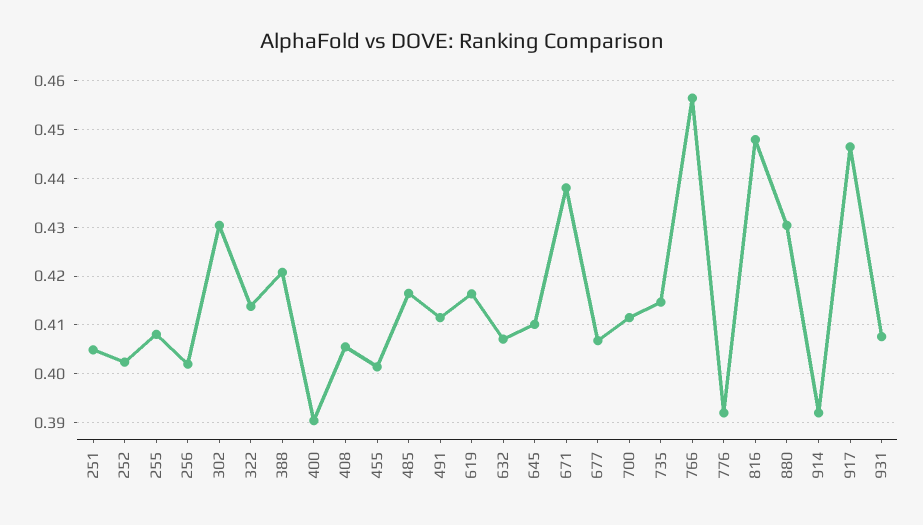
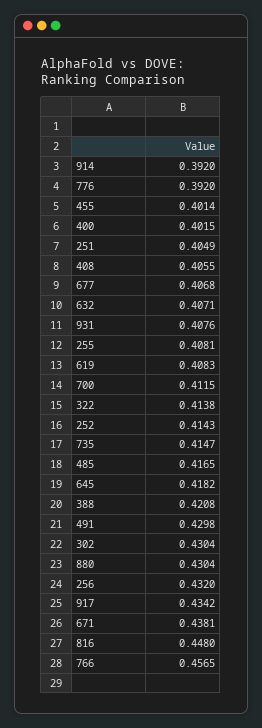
252: 0.402 -> 0.4143
256: 0.402 -> 0.432
400: 0.39 -> 0.4015
491: 0.412 -> 0.4298
619: 0.416 -> 0.4083
645: 0.41 -> 0.4182
917: 0.446 -> 0.4342

